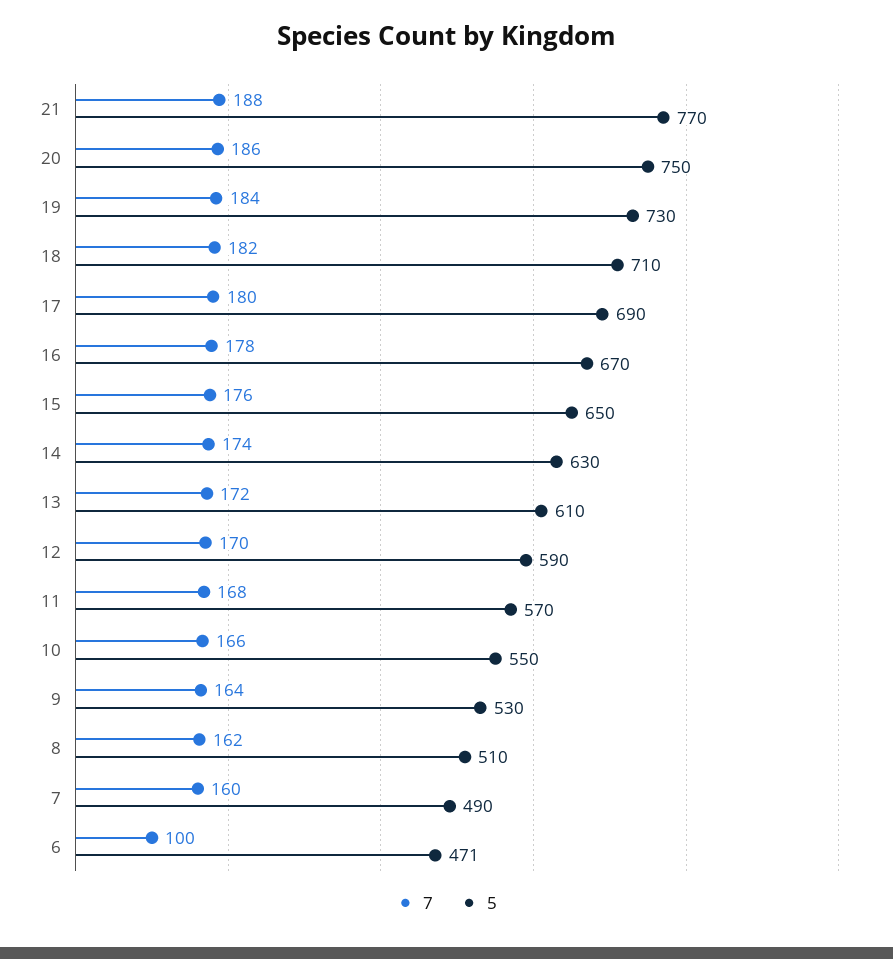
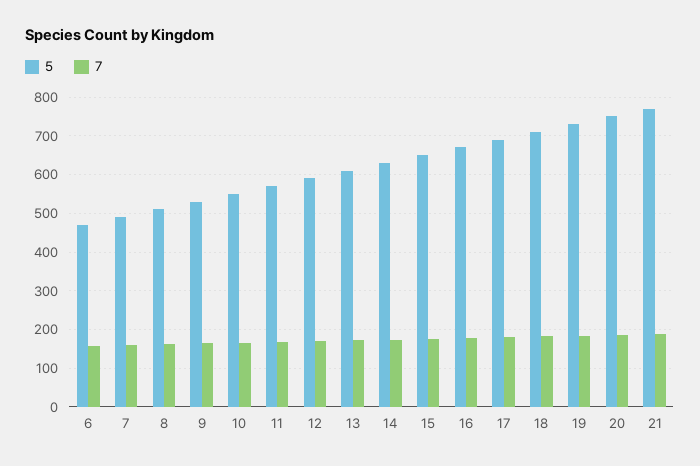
7, 6: 100 -> 160

